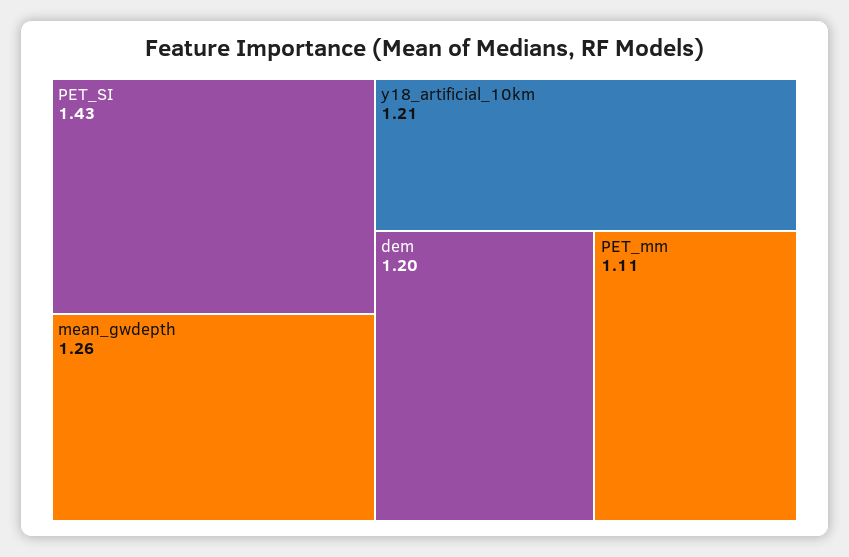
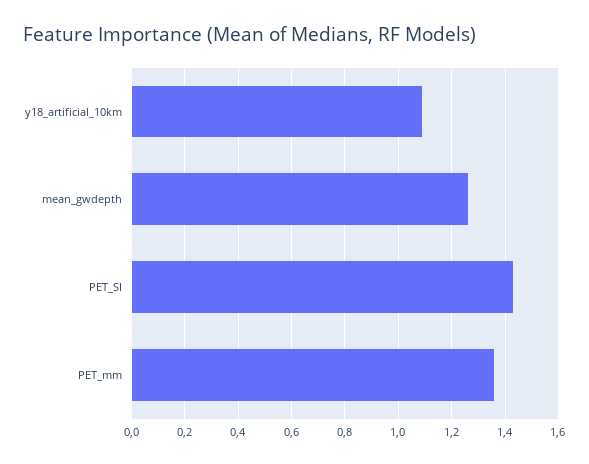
y18_artificial_10km: 1.21 -> 1.1
dem: 1.2 -> none
PET_mm: 1.11 -> 1.35

